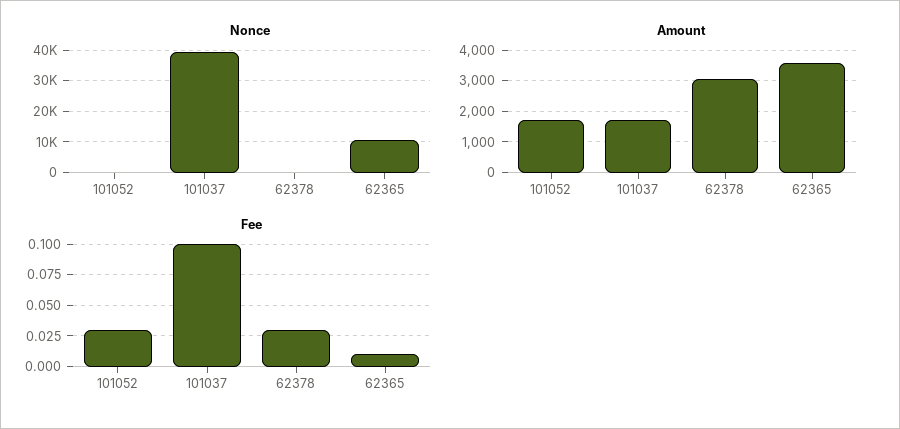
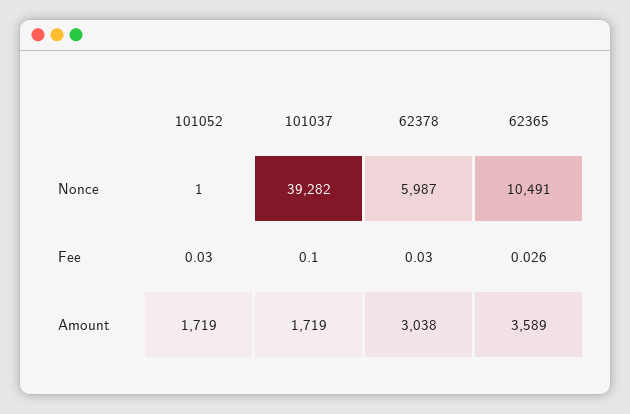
Nonce, 62378: 0 -> 5987
Fee, 62365: 0.01 -> 0.026

